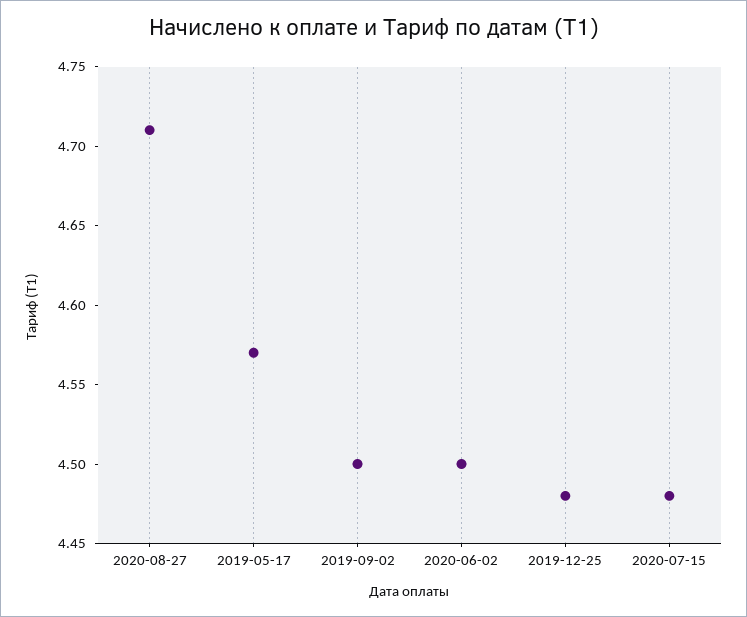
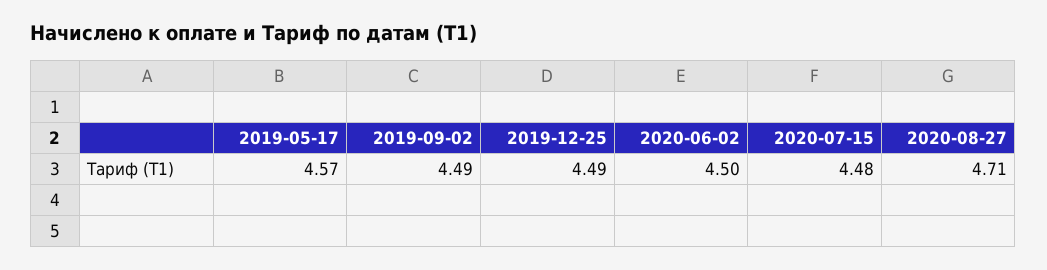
2019-09-02: 4.5 -> 4.49
2019-12-25: 4.48 -> 4.49

